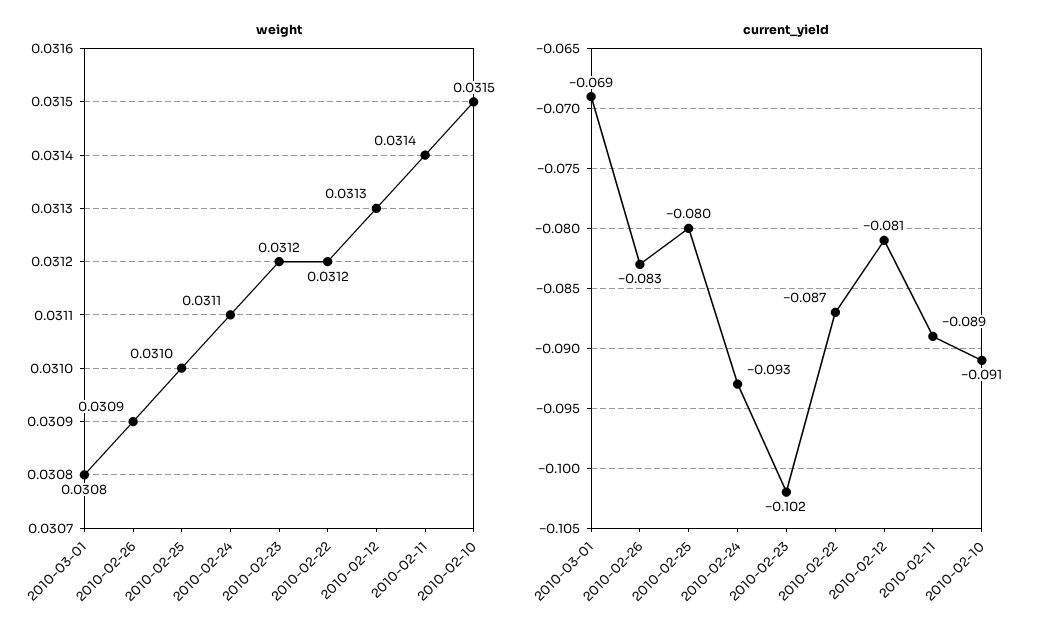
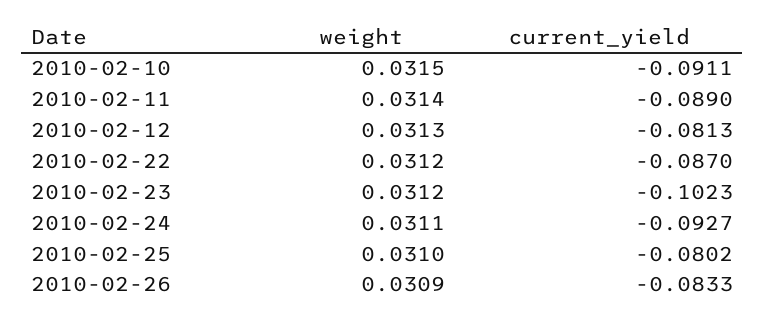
weight, 2010-03-01: 0.0308 -> none
current_yield, 2010-03-01: -0.069 -> none

